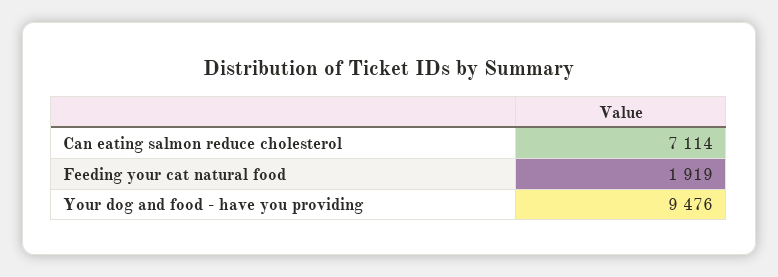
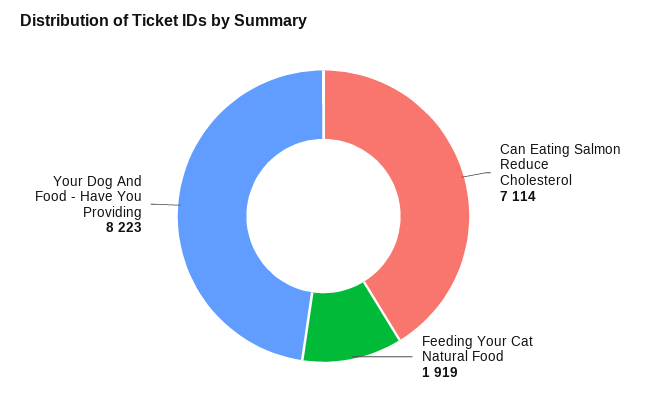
Your dog and food - have you providing: 9476 -> 8223

